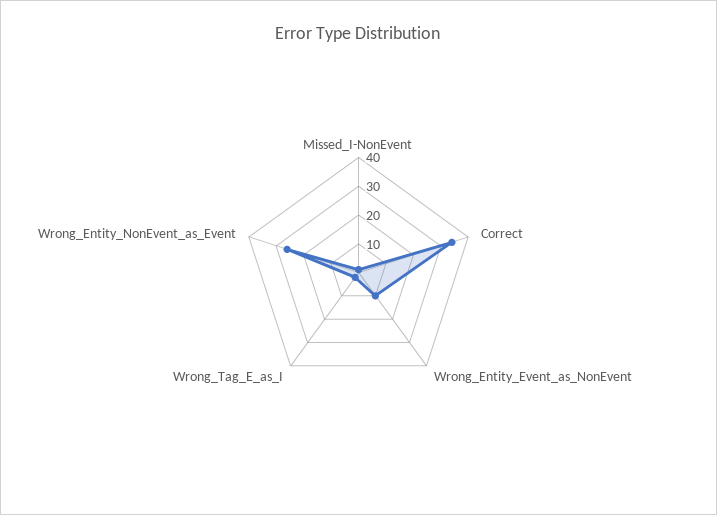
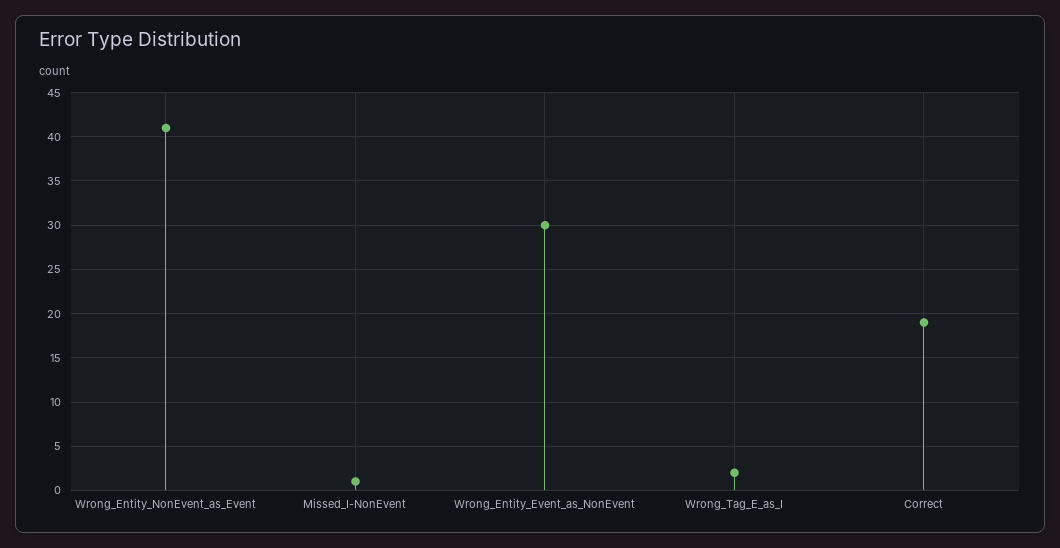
Correct: 35 -> 19
Wrong_Entity_Event_as_NonEvent: 10 -> 30
Wrong_Entity_NonEvent_as_Event: 25 -> 41

